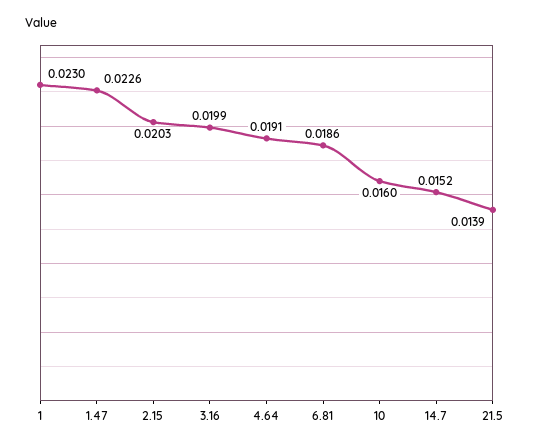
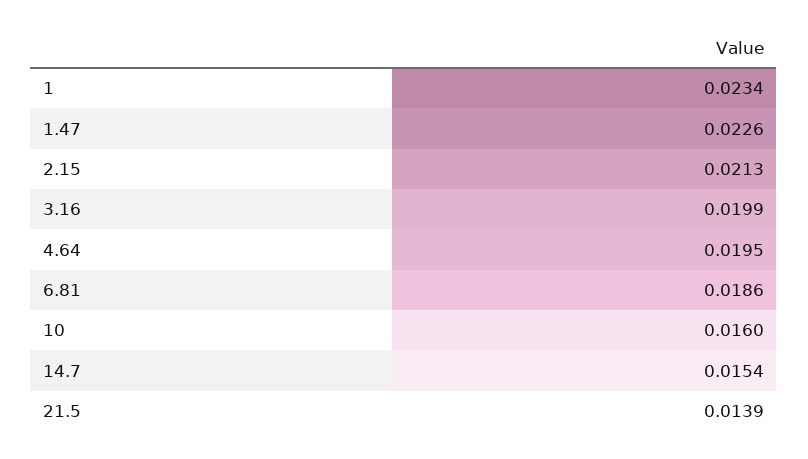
1: 0.023 -> 0.0234
2.15: 0.0203 -> 0.0213
4.64: 0.0191 -> 0.0195
14.7: 0.0152 -> 0.0154

